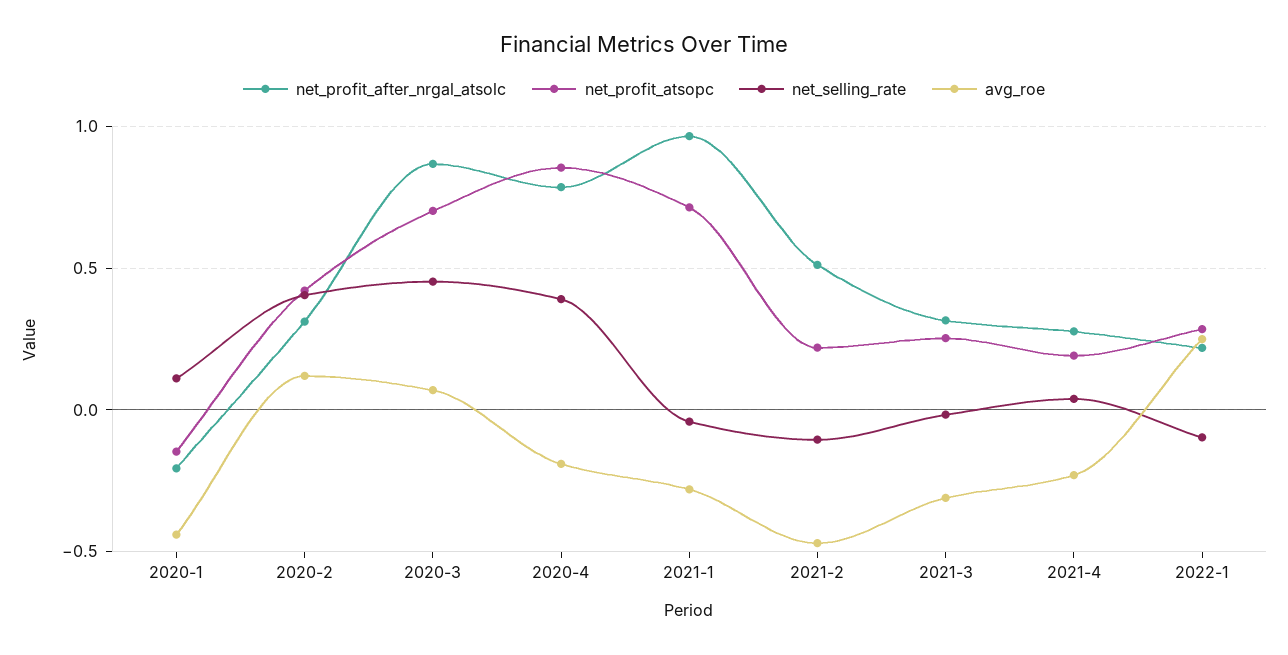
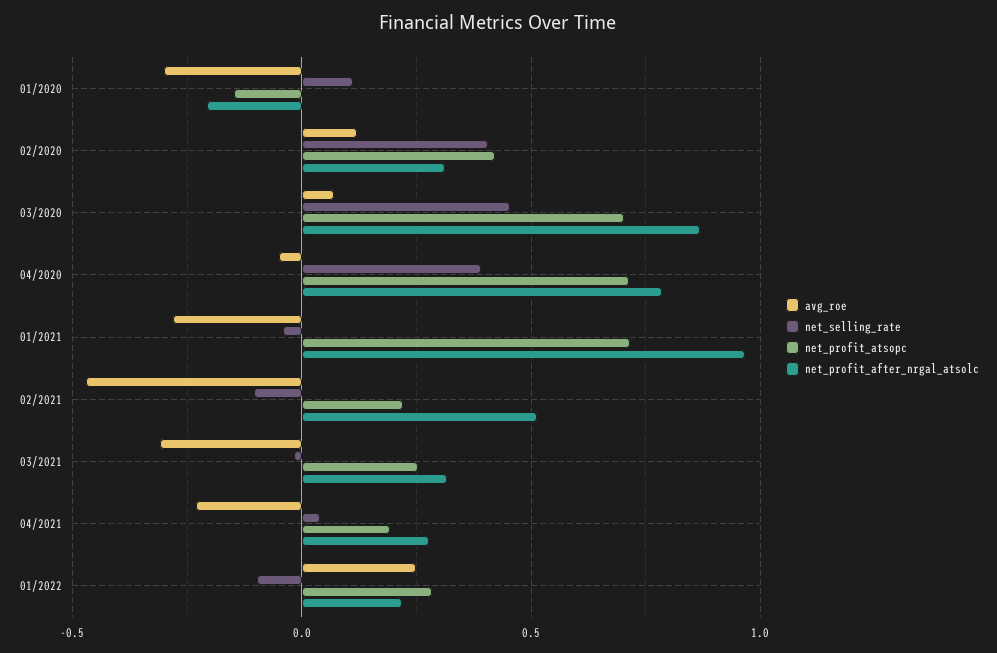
avg_roe, 2020-1: -0.45 -> -0.3
net_profit_atsopc, 2020-4: 0.85 -> 0.7
avg_roe, 2020-4: -0.2 -> -0.05

